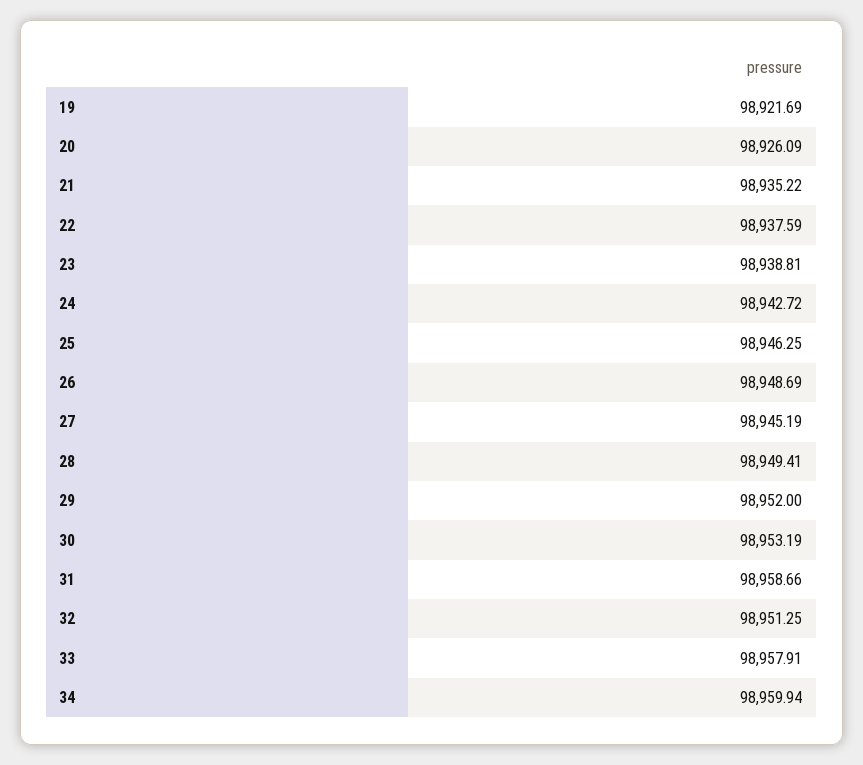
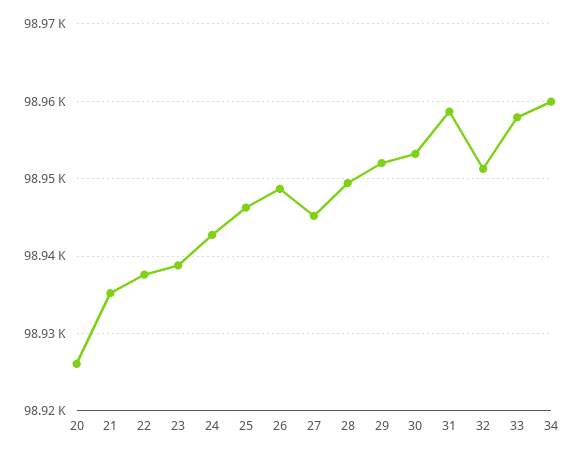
19: 98921.69 -> none

